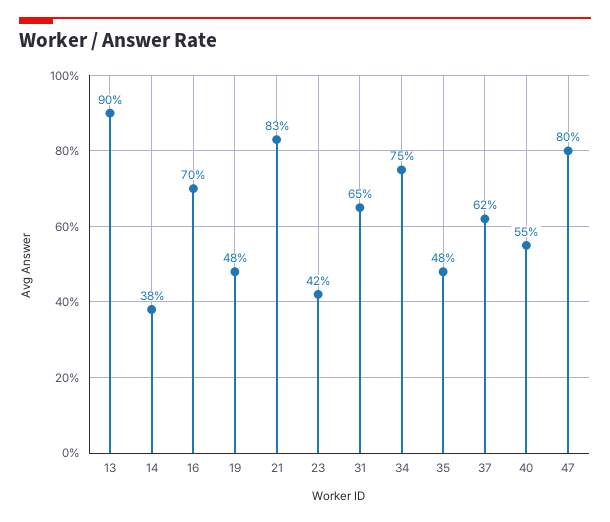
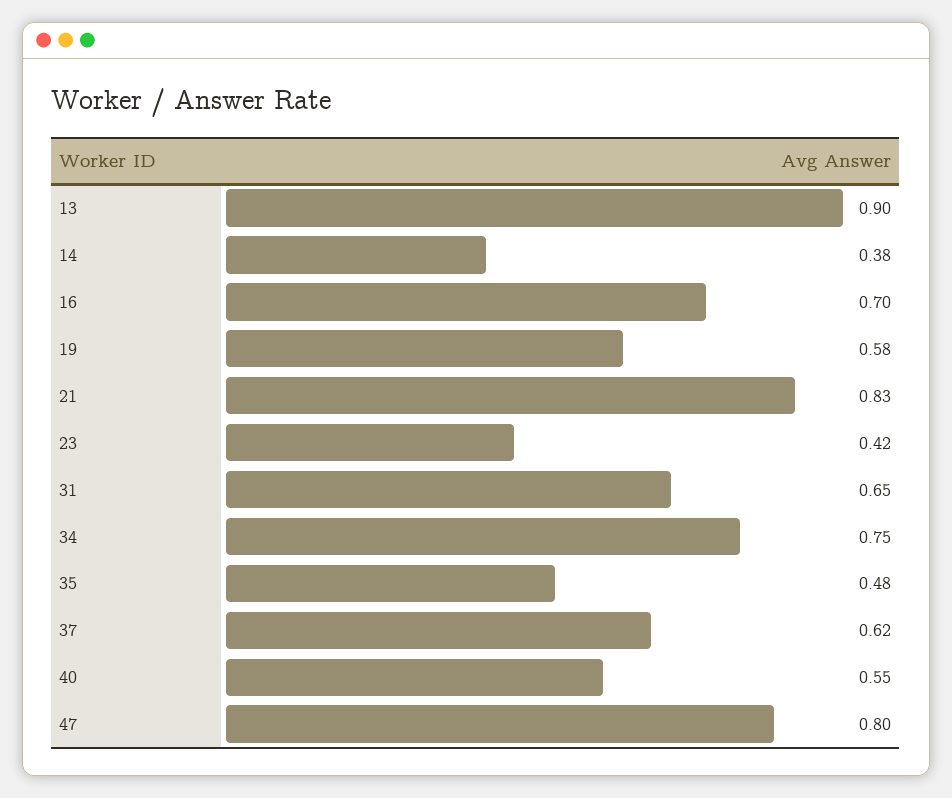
19: 0.48 -> 0.58

